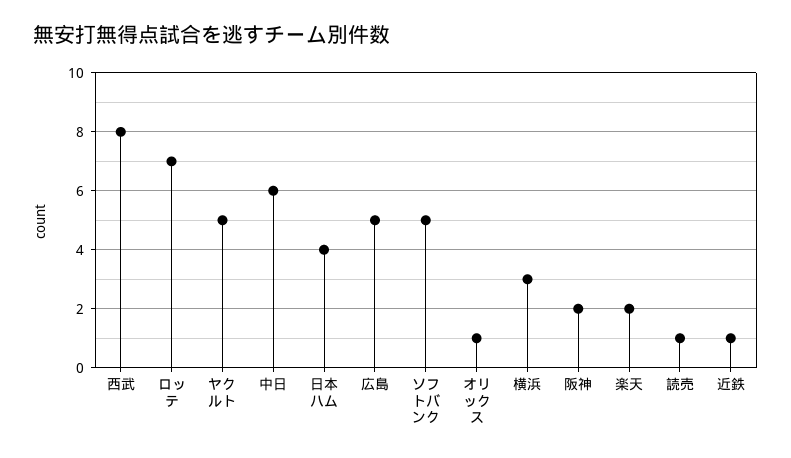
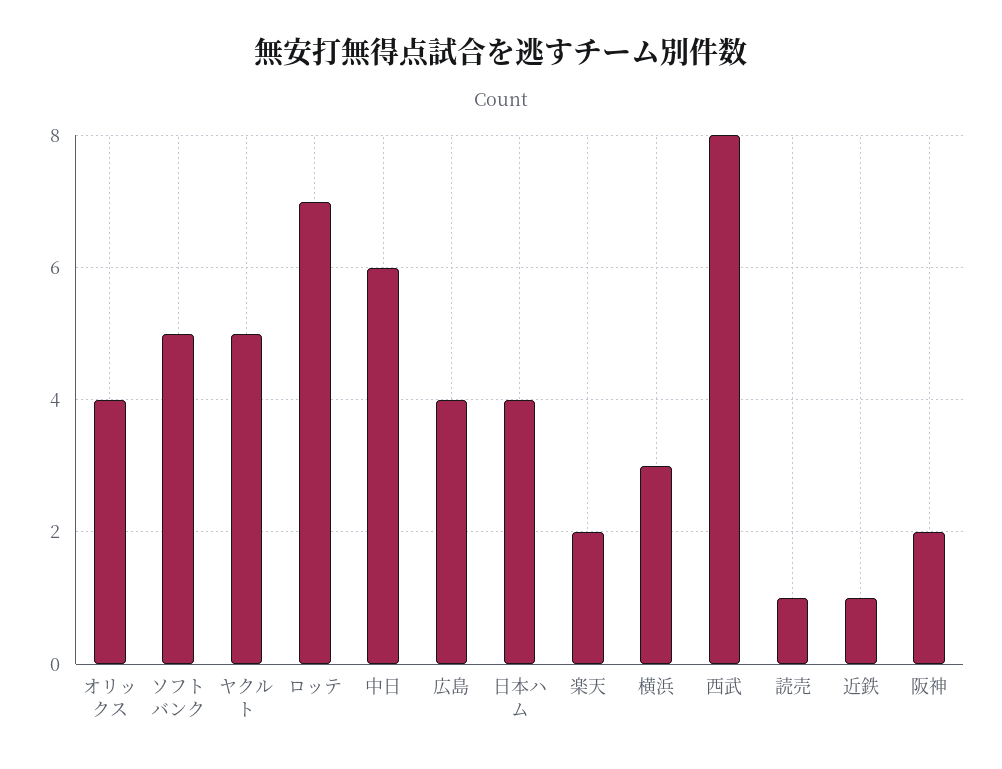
広島: 5 -> 4
オリックス: 1 -> 4

